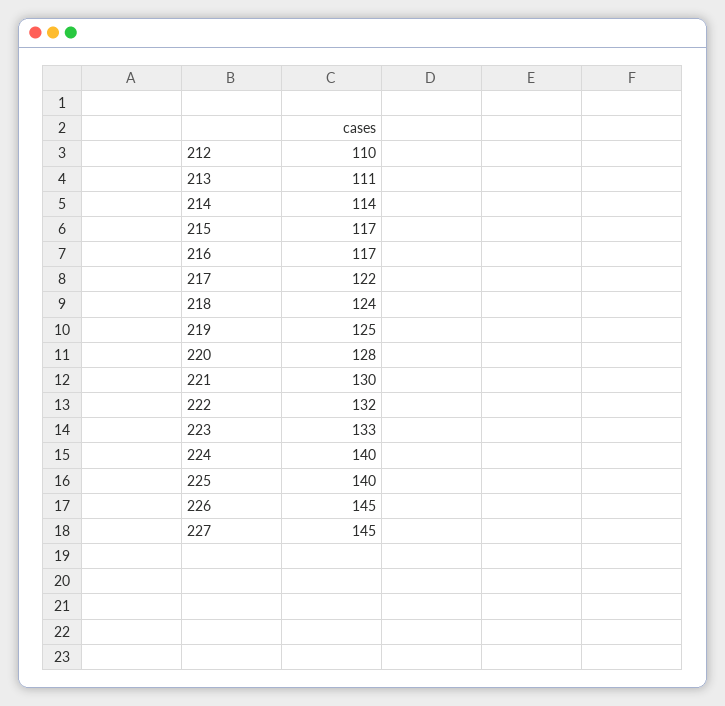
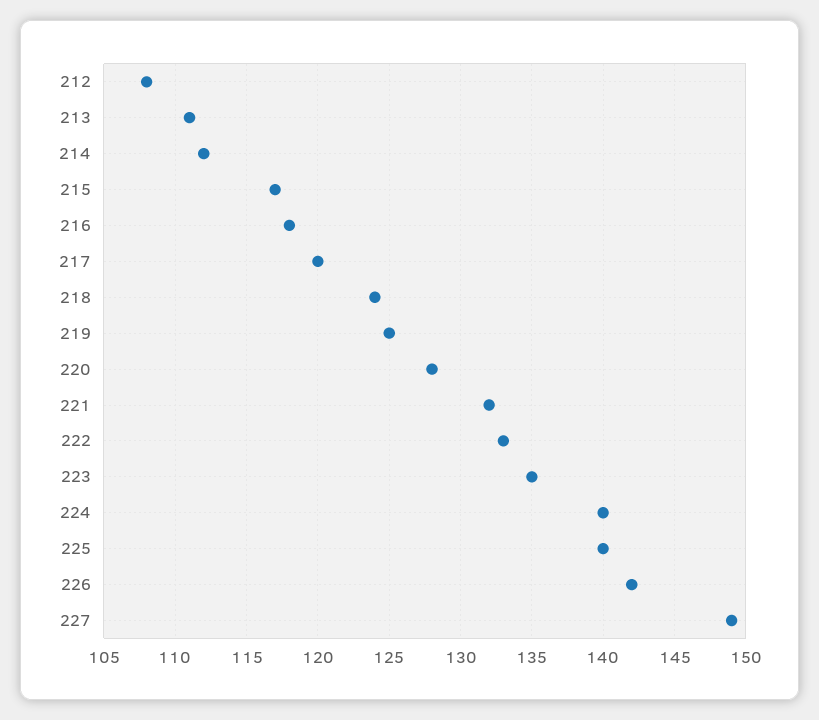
212: 110 -> 108
214: 114 -> 112
216: 117 -> 118
217: 122 -> 120
221: 130 -> 132
222: 132 -> 133
223: 133 -> 135
226: 145 -> 142
227: 145 -> 149

